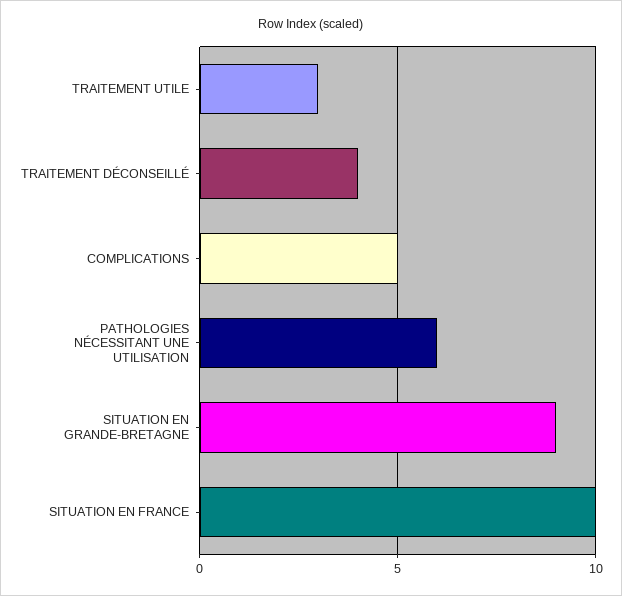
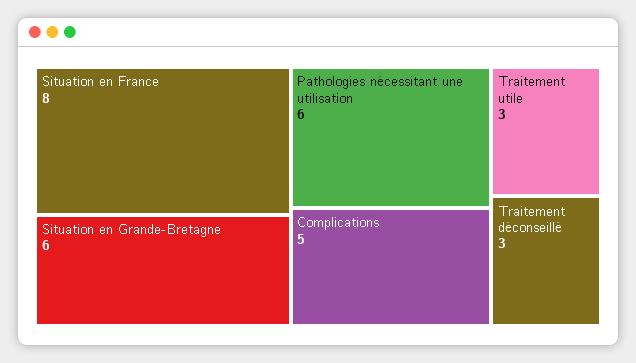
TRAITEMENT DÉCONSEILLÉ: 4 -> 3
SITUATION EN GRANDE-BRETAGNE: 9 -> 6
SITUATION EN FRANCE: 10 -> 8

